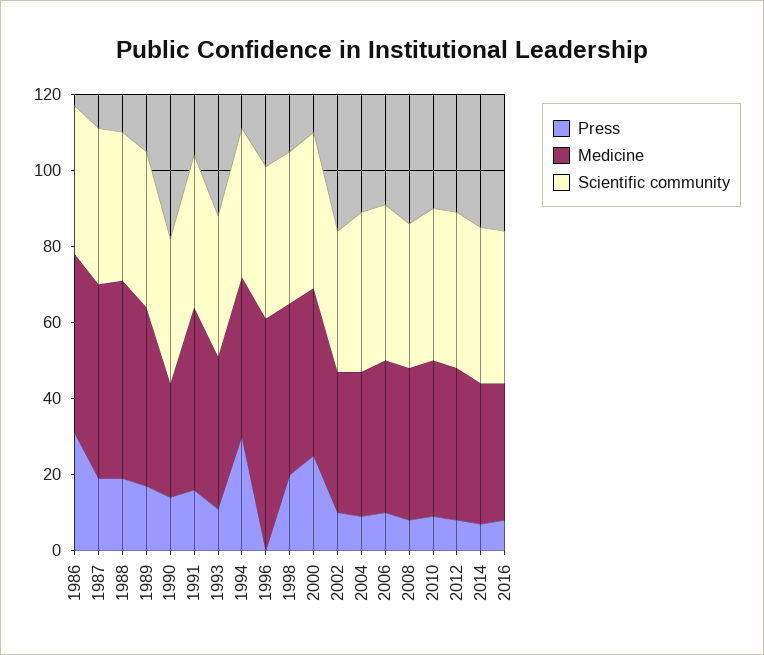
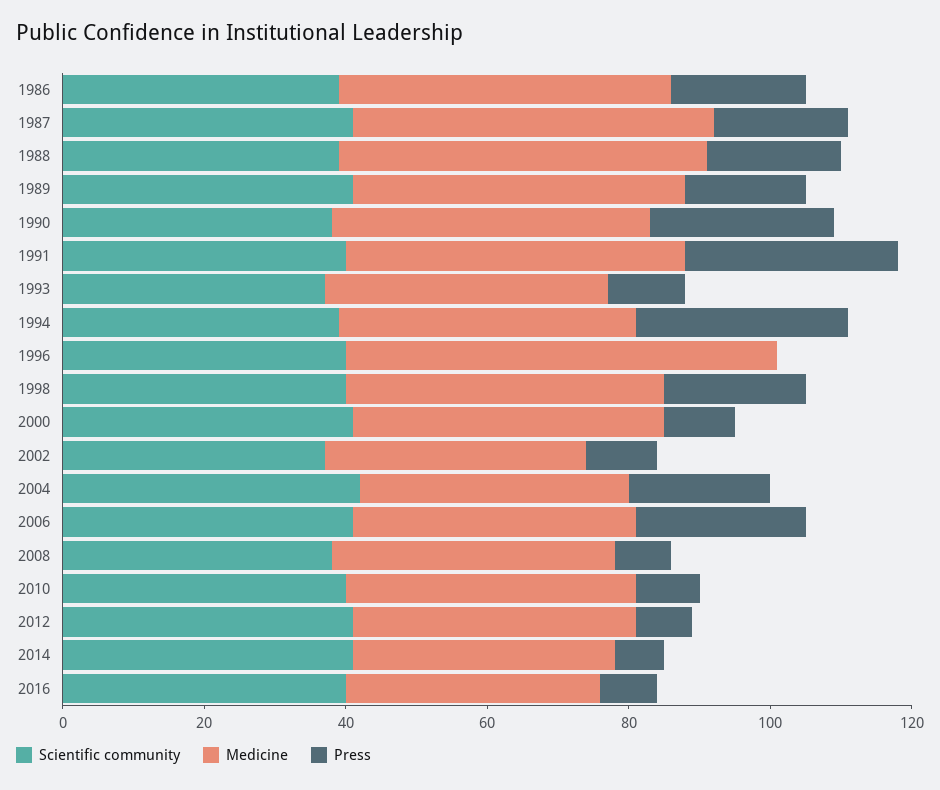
Press, 1986: 30 -> 20
Press, 1990: 15 -> 25
Medicine, 1990: 30 -> 45
Press, 1991: 15 -> 30
Press, 2000: 25 -> 10
Press, 2004: 10 -> 20
Press, 2006: 10 -> 25

